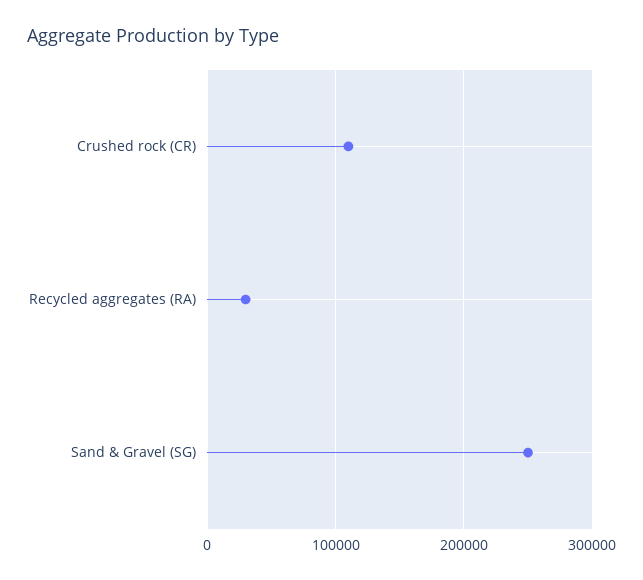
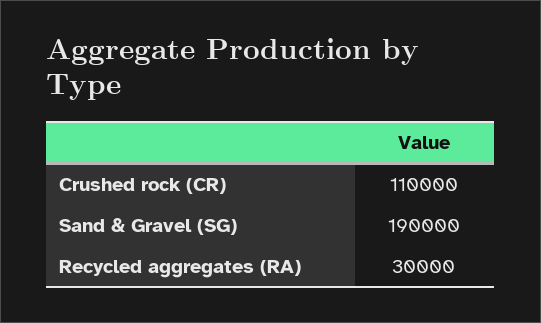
Sand & Gravel (SG): 250000 -> 190000

